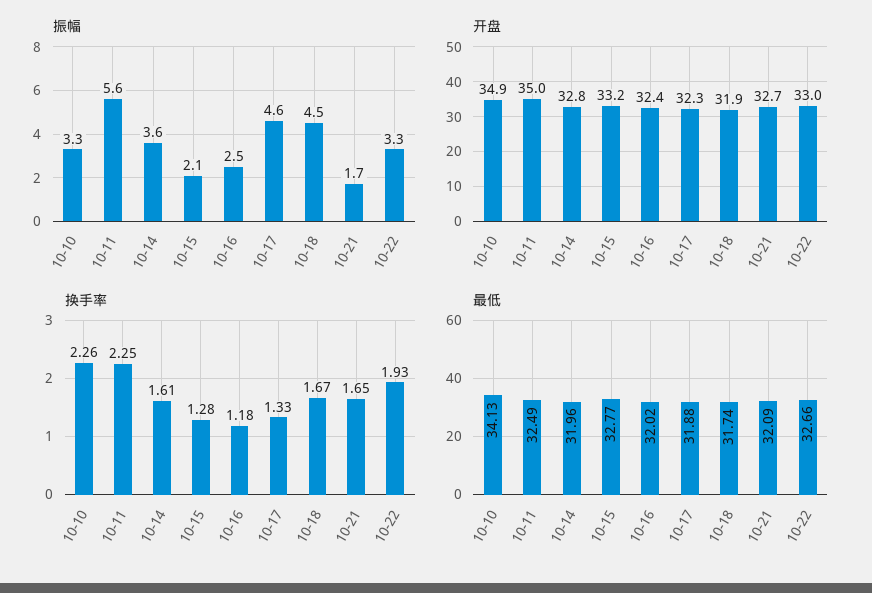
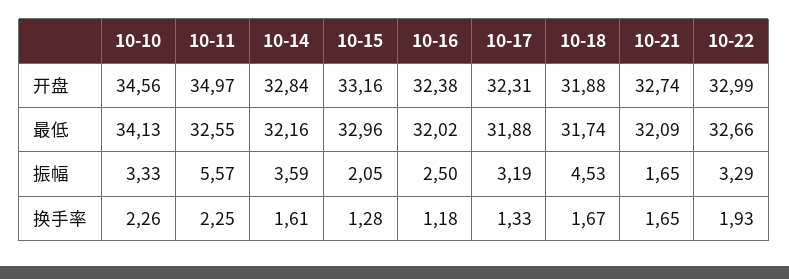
振幅, 10-17: 4.6 -> 3.19
开盘, 10-10: 34.9 -> 34.56
最低, 10-11: 32.49 -> 32.55
最低, 10-14: 31.96 -> 32.16
最低, 10-15: 32.77 -> 32.96

